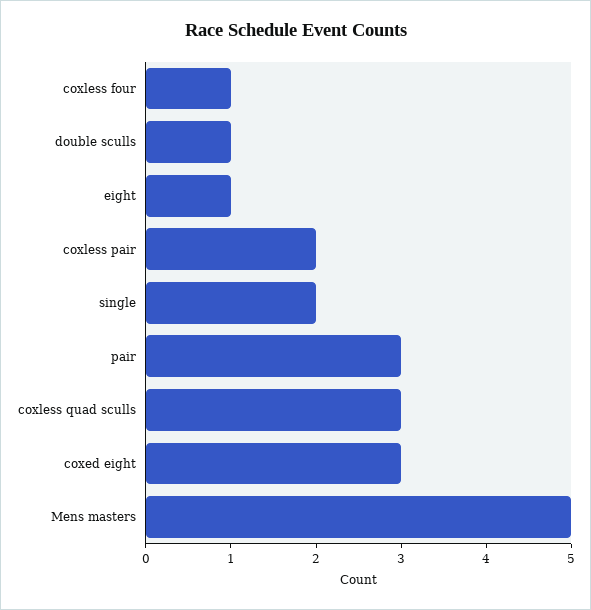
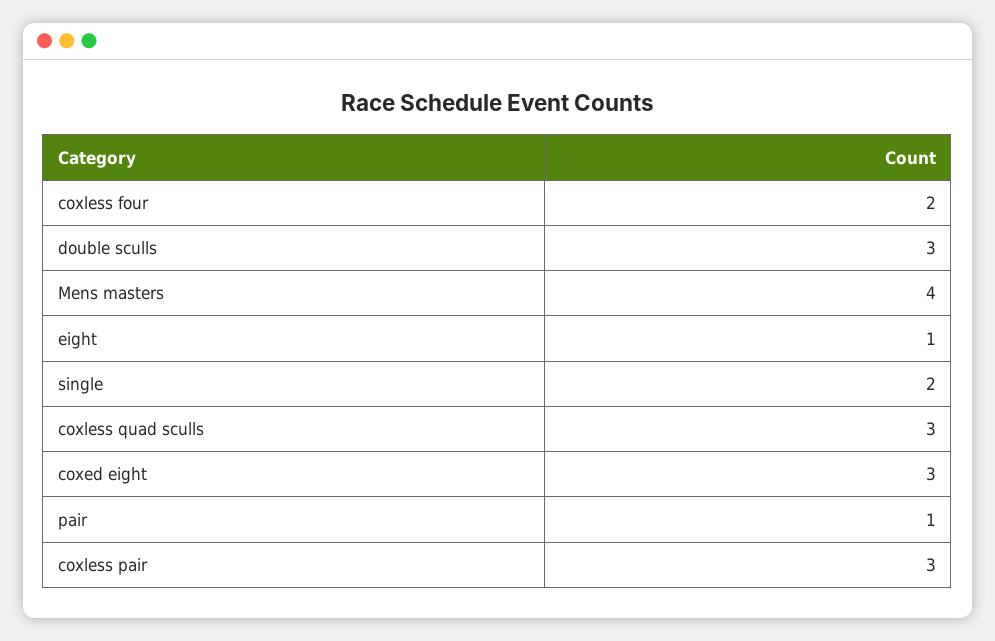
coxless four: 1 -> 2
double sculls: 1 -> 3
coxless pair: 2 -> 3
pair: 3 -> 1
Mens masters: 5 -> 4

